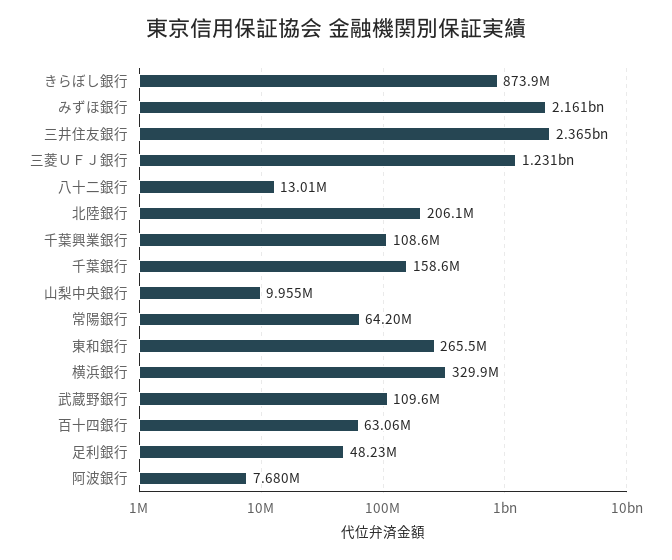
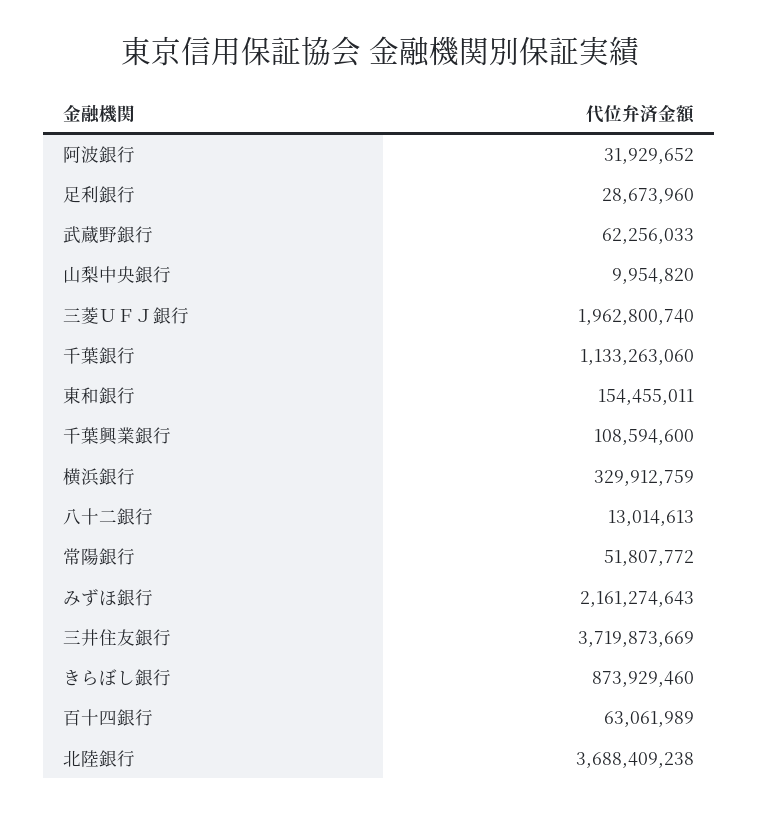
三井住友銀行: 2365000000 -> 3719873669
三菱ＵＦＪ銀行: 1231000000 -> 1962800740
北陸銀行: 206100000 -> 3688409238
千葉銀行: 158600000 -> 1133263060
常陽銀行: 64200000 -> 51807772
東和銀行: 265500000 -> 154455011
武蔵野銀行: 109600000 -> 62256033
足利銀行: 48230000 -> 28673960
阿波銀行: 7680000 -> 31929652

